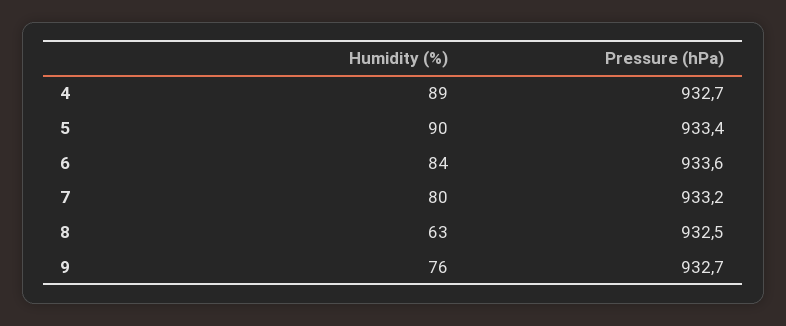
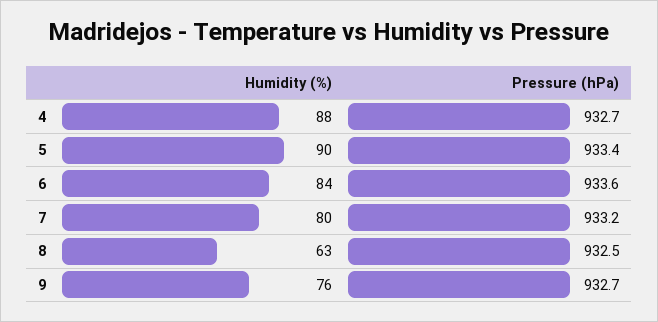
Humidity (%), 4: 89 -> 88

